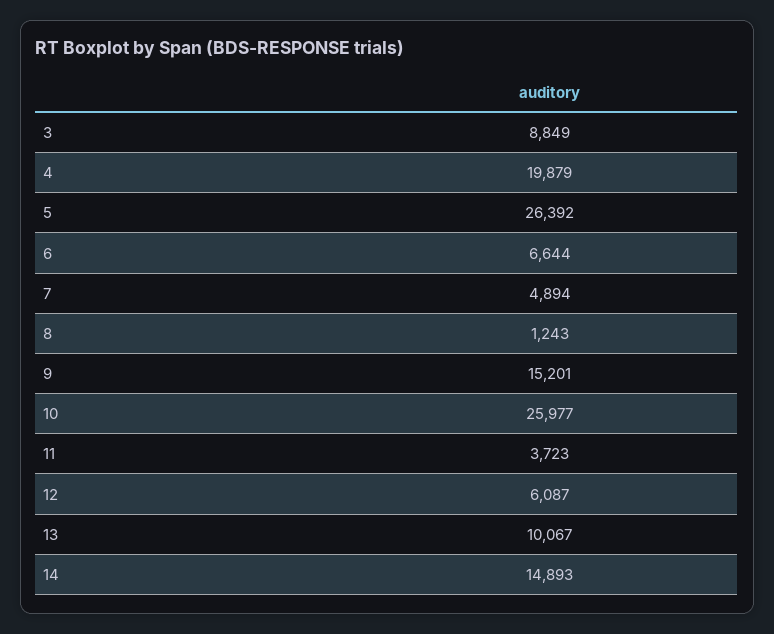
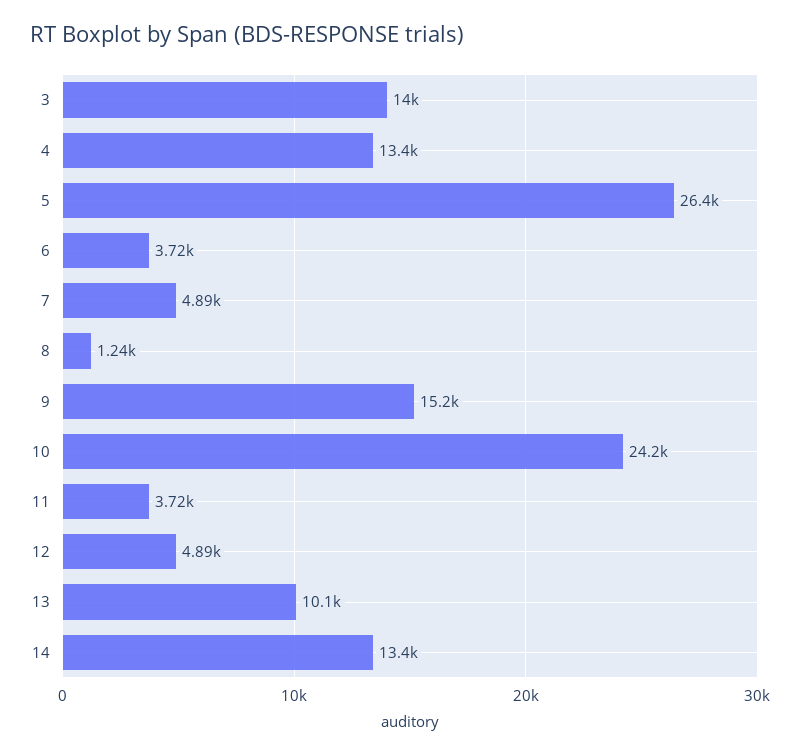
3: 8849 -> 14000
4: 19879 -> 13400
6: 6644 -> 3720
10: 25977 -> 24200
12: 6087 -> 4890
14: 14893 -> 13400

